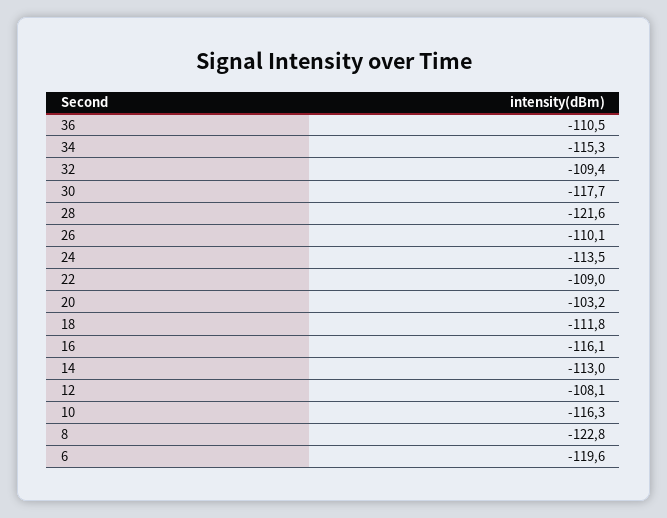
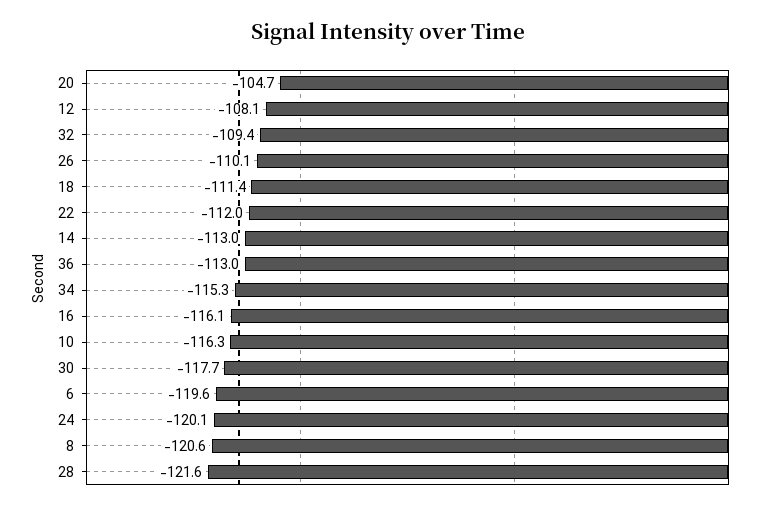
36: -110.5 -> -113
24: -113.5 -> -120.1
22: -109 -> -112
20: -103.2 -> -104.7
18: -111.8 -> -111.4
8: -122.8 -> -120.6

